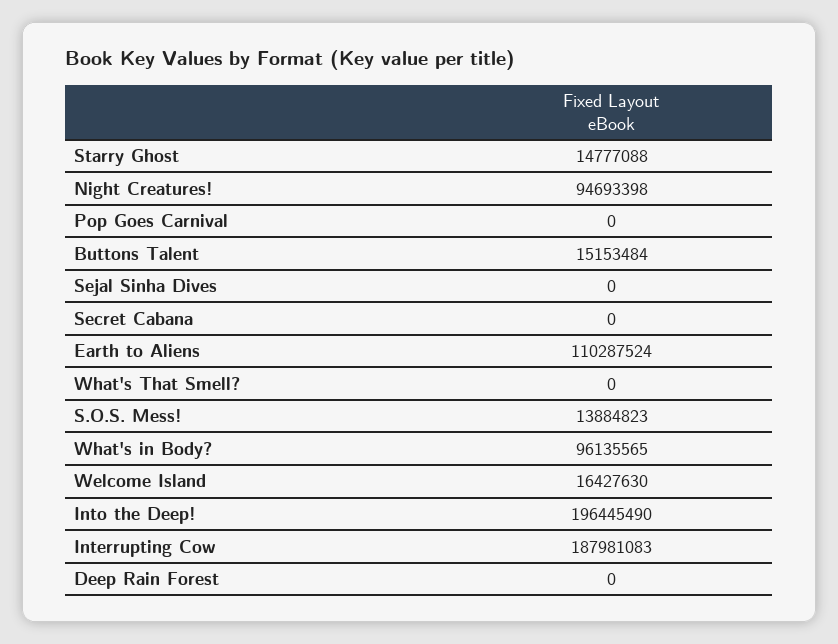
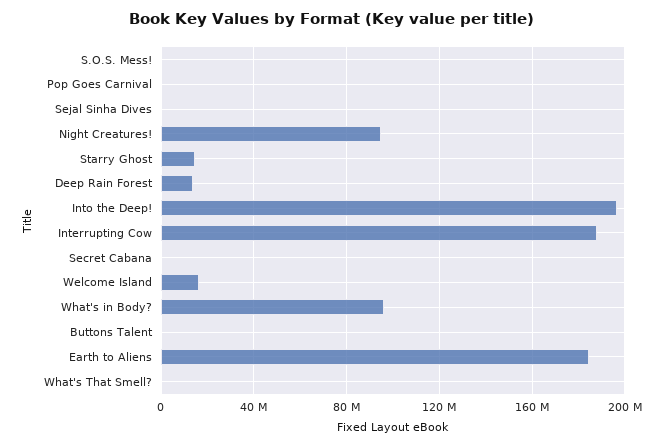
Buttons Talent: 15153484 -> 0
Earth to Aliens: 110287524 -> 185000000
S.O.S. Mess!: 13884823 -> 0
Deep Rain Forest: 0 -> 15000000

